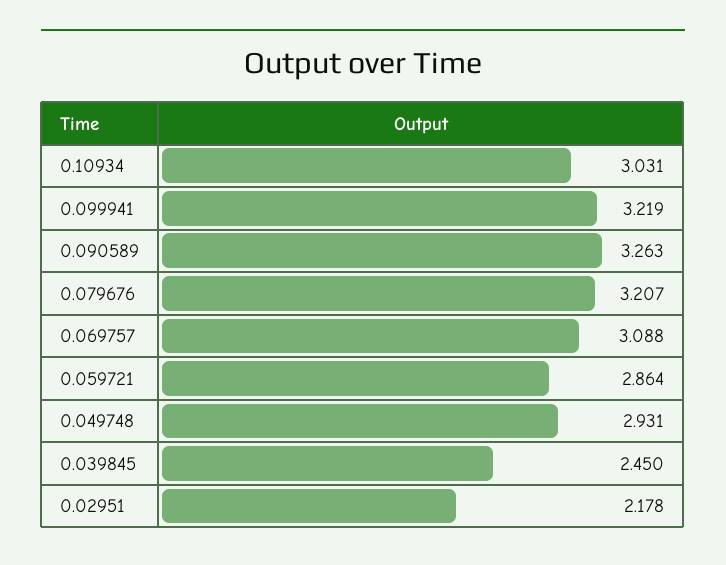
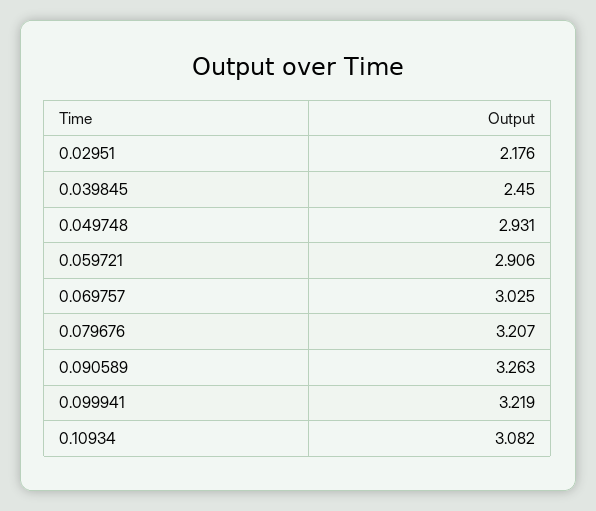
0.10934: 3.031 -> 3.082
0.069757: 3.088 -> 3.025
0.059721: 2.864 -> 2.906
0.02951: 2.178 -> 2.176

